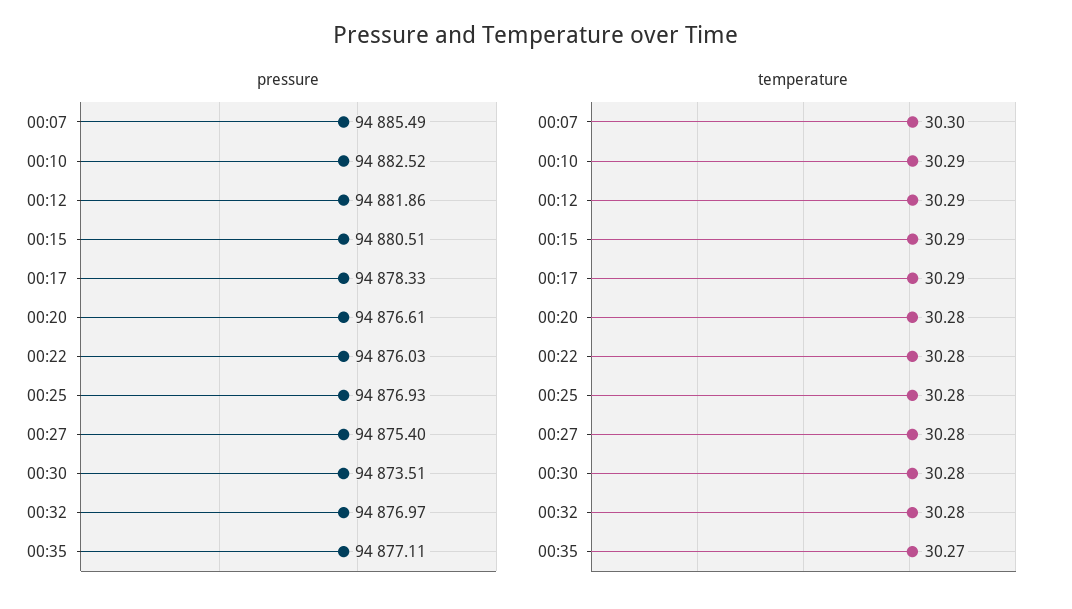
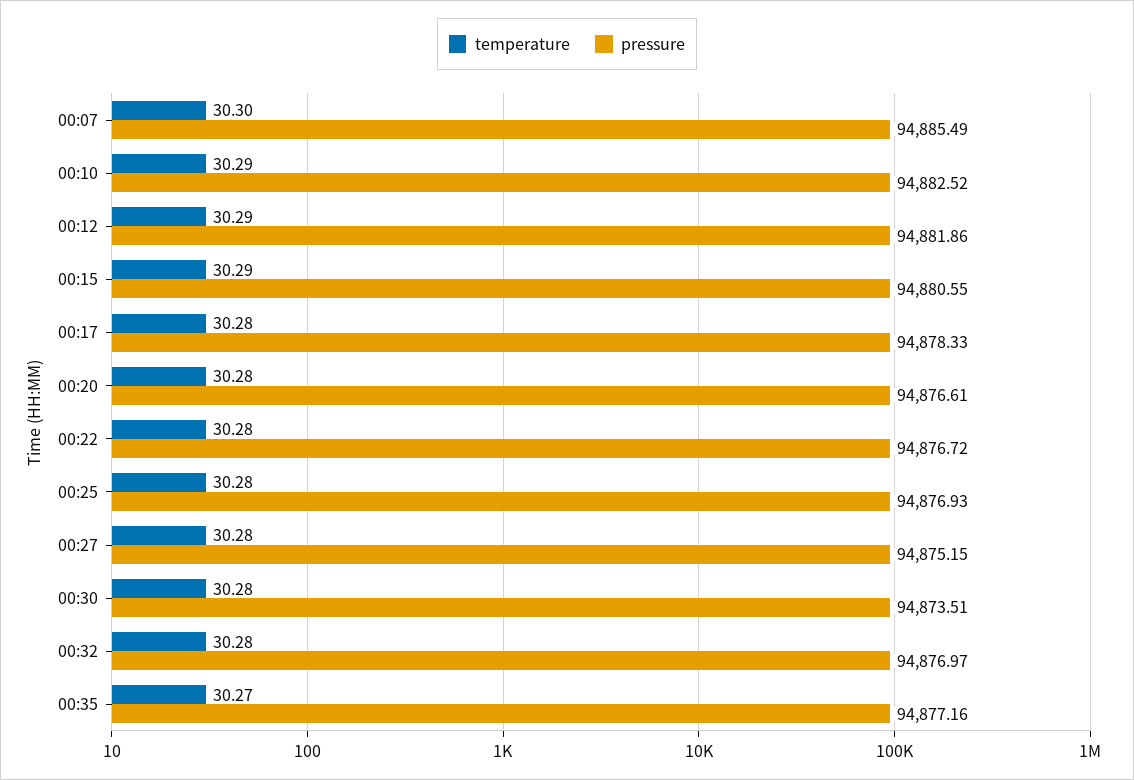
pressure, 00:15: 94880.51 -> 94880.55
pressure, 00:22: 94876.03 -> 94876.72
pressure, 00:27: 94875.4 -> 94875.15
pressure, 00:35: 94877.11 -> 94877.16
temperature, 00:17: 30.29 -> 30.28

